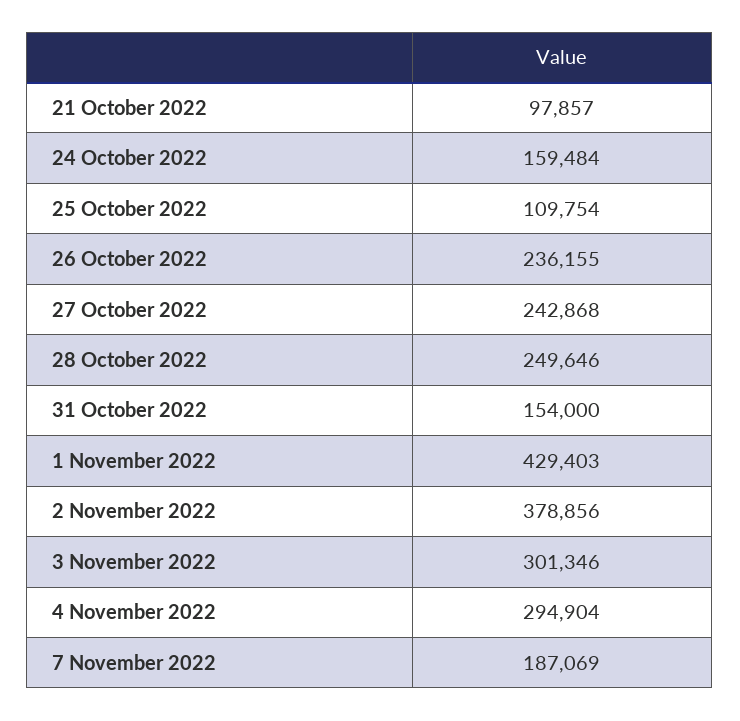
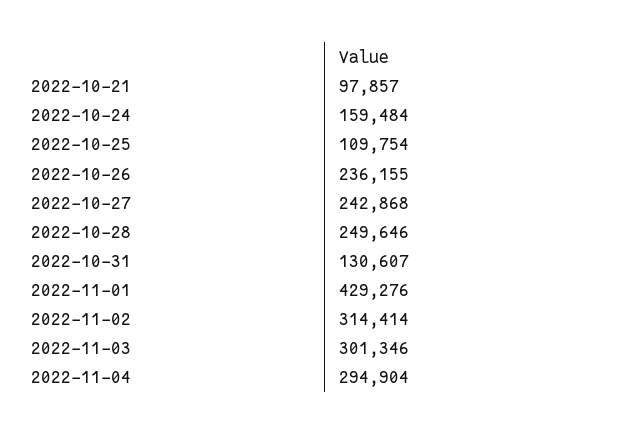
31 October 2022: 154000 -> 130607
1 November 2022: 429403 -> 429276
2 November 2022: 378856 -> 314414
7 November 2022: 187069 -> none

